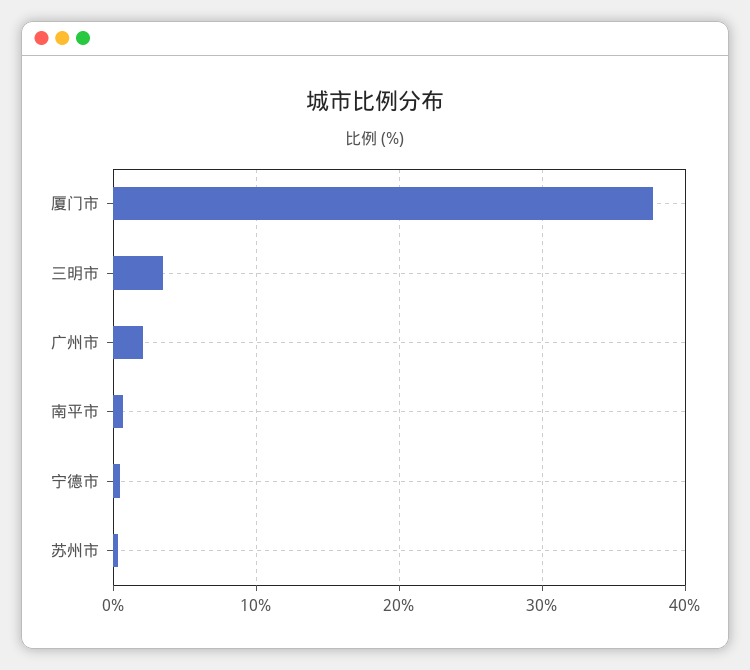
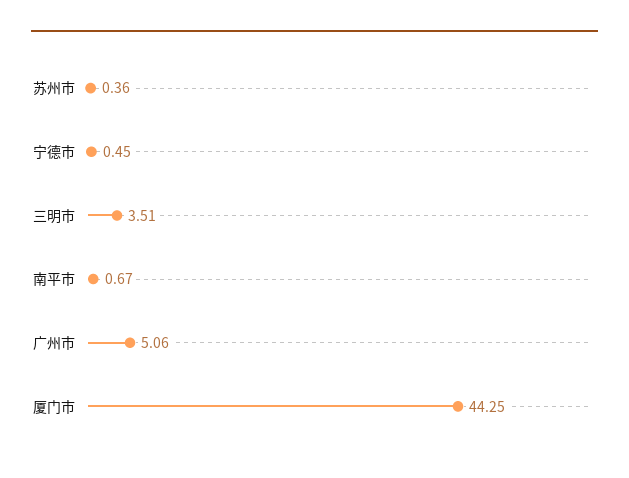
厦门市: 38 -> 44.25
广州市: 2 -> 5.06

